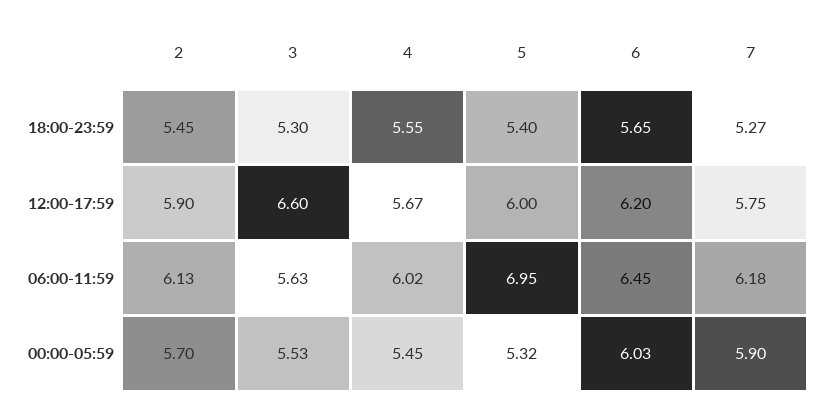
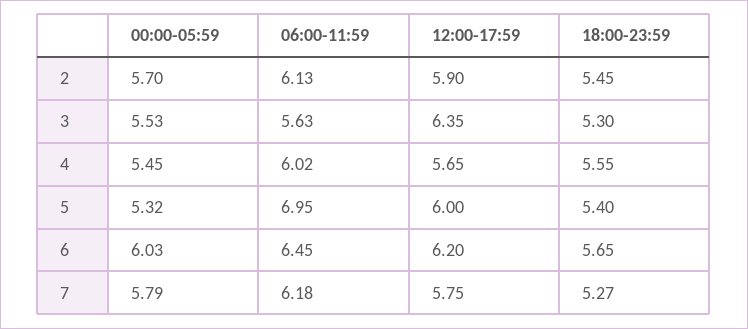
3, 12:00-17:59: 6.6 -> 6.35
4, 12:00-17:59: 5.67 -> 5.65
7, 00:00-05:59: 5.9 -> 5.79

